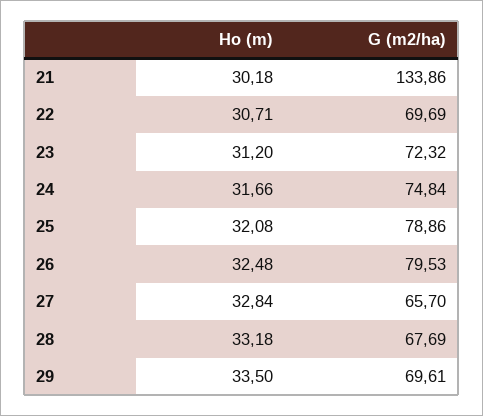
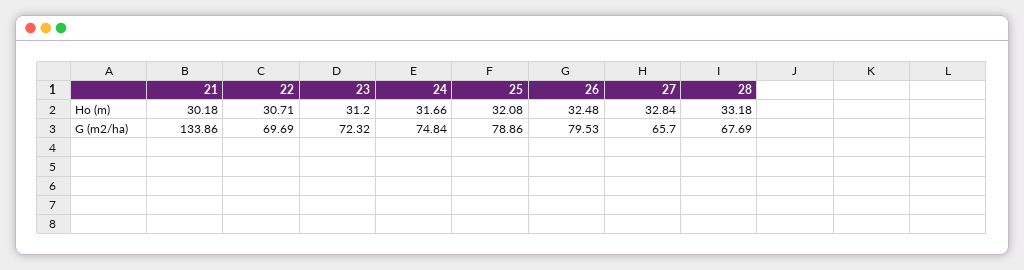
Ho (m), 29: 33.5 -> none
G (m2/ha), 29: 69.61 -> none

